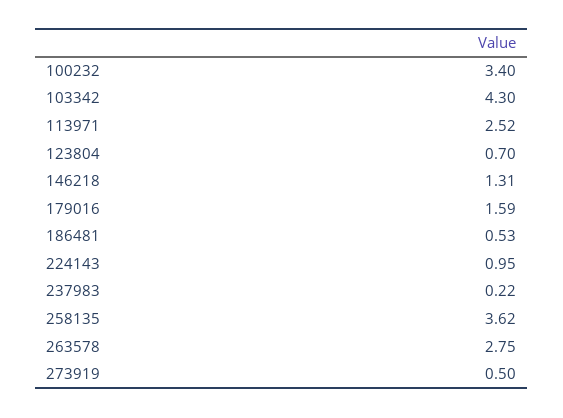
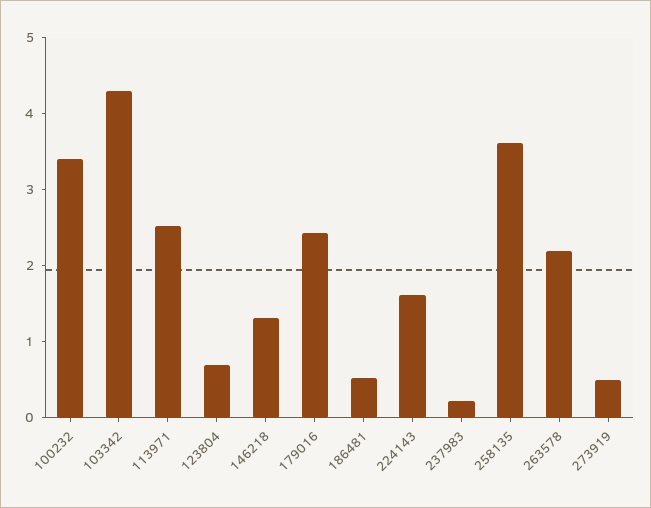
179016: 1.59 -> 2.4
224143: 0.95 -> 1.6
263578: 2.75 -> 2.2

